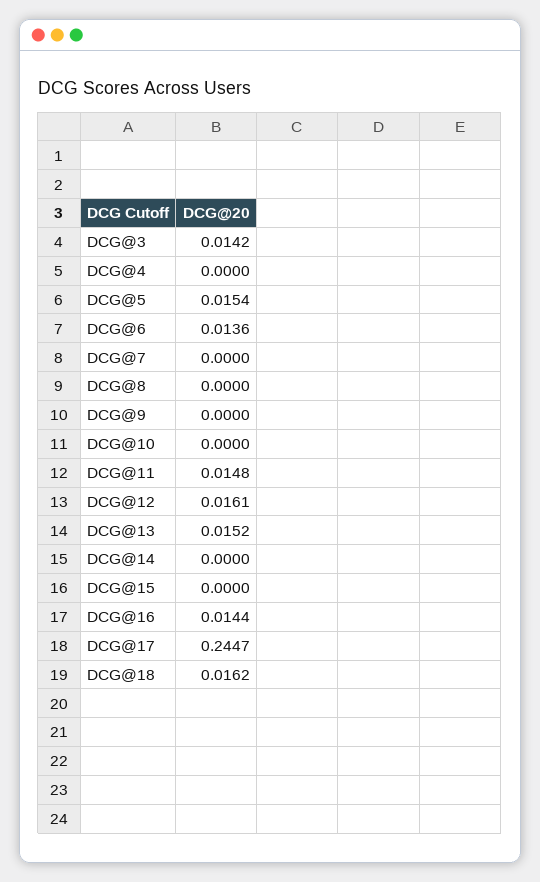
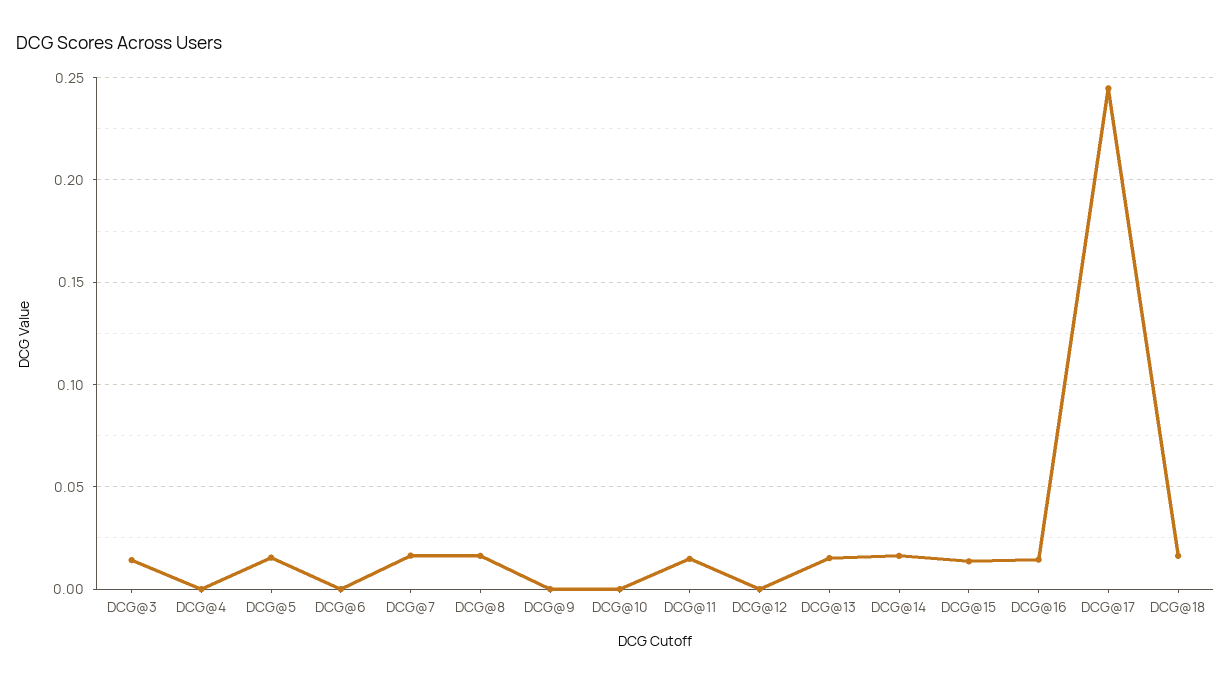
DCG@6: 0.0136 -> 0
DCG@7: 0 -> 0.015
DCG@8: 0 -> 0.015
DCG@12: 0.0161 -> 0
DCG@14: 0 -> 0.015
DCG@15: 0 -> 0.015

